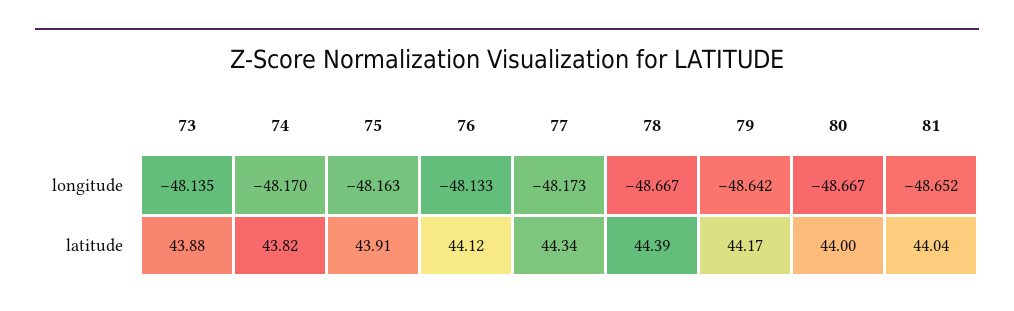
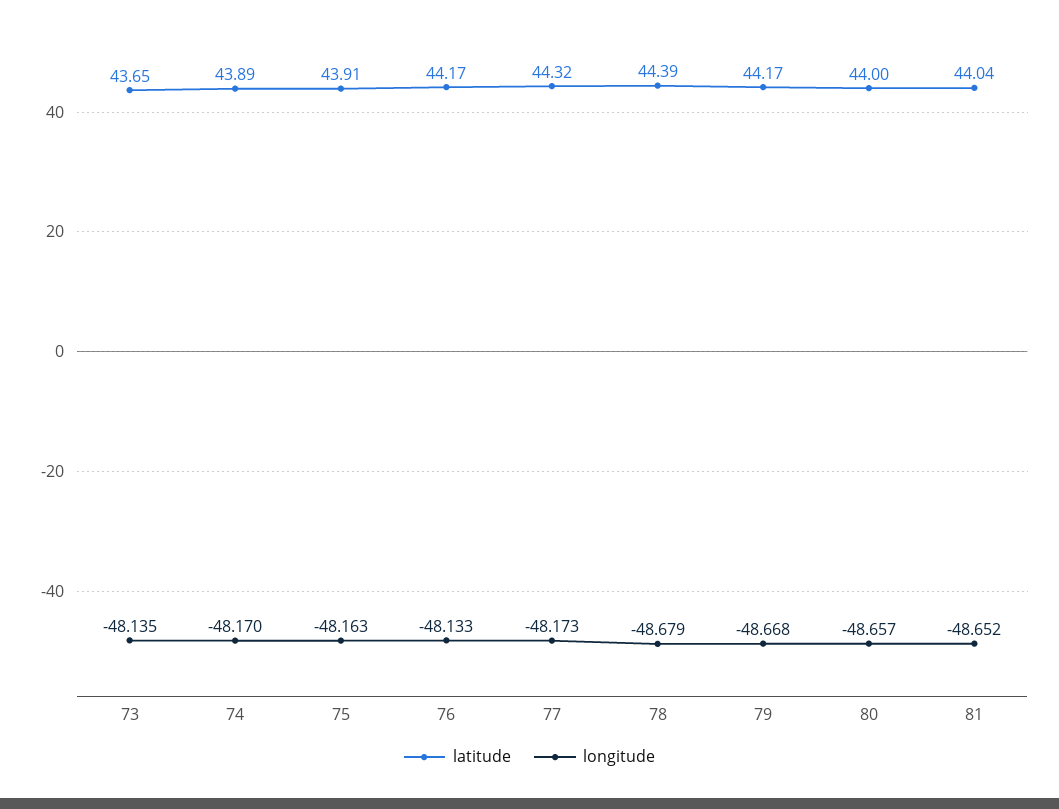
longitude, 78: -48.667 -> -48.679
longitude, 79: -48.642 -> -48.668
longitude, 80: -48.667 -> -48.657
latitude, 73: 43.88 -> 43.65
latitude, 74: 43.82 -> 43.89
latitude, 76: 44.12 -> 44.17
latitude, 77: 44.34 -> 44.32

